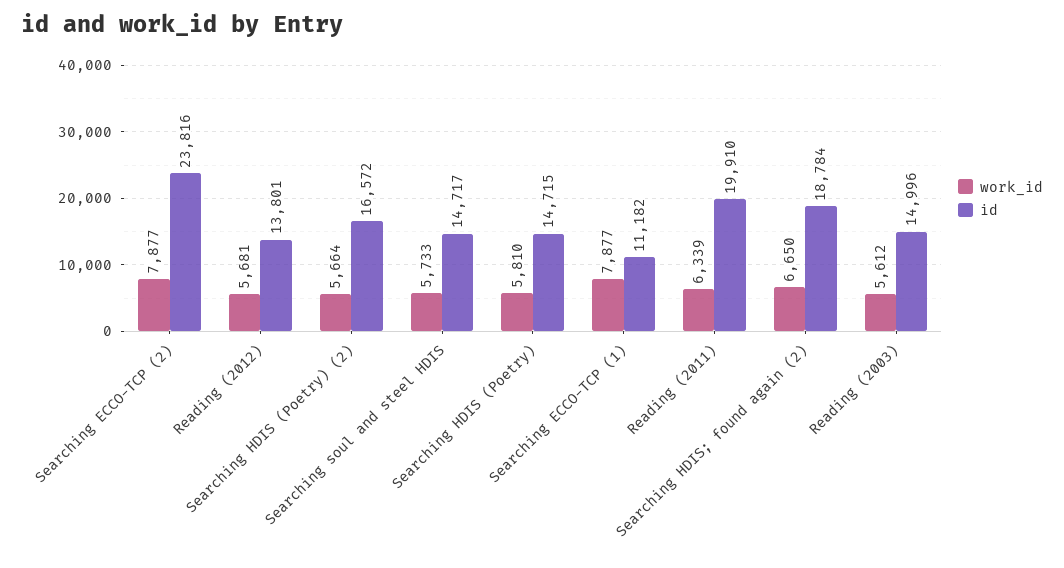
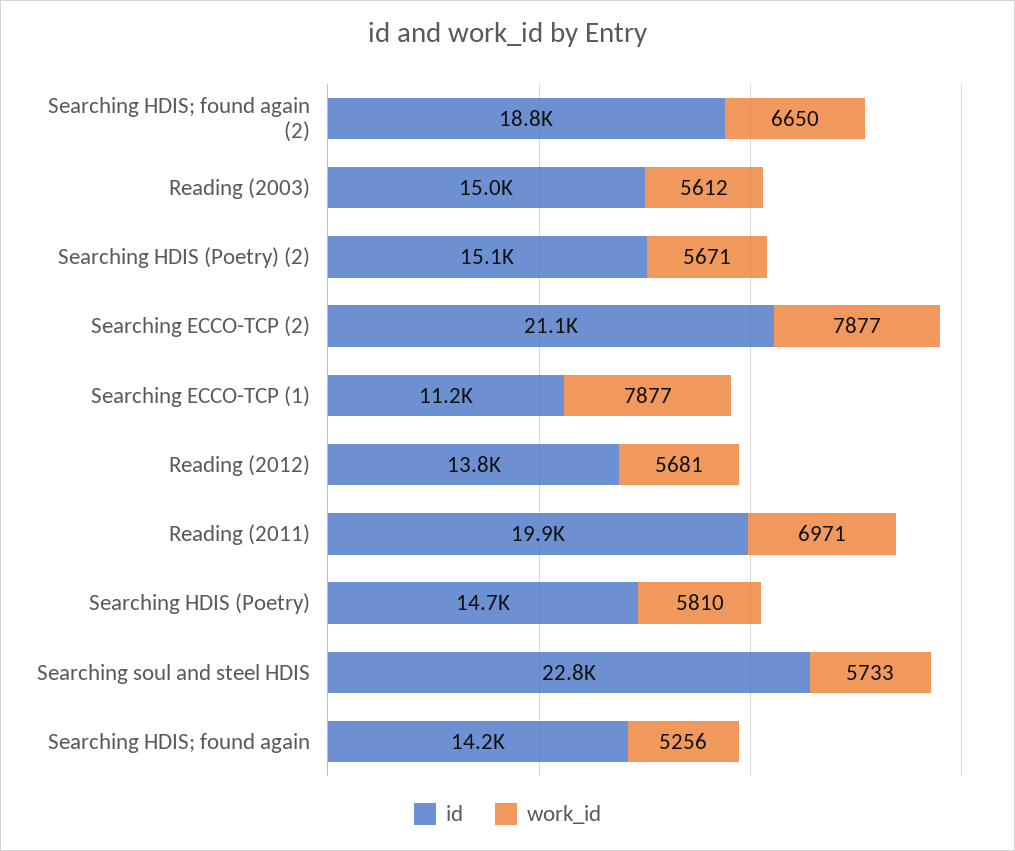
id, Searching ECCO-TCP (2): 23816 -> 21100
work_id, Searching HDIS (Poetry) (2): 5664 -> 5671
id, Searching HDIS (Poetry) (2): 16572 -> 15100
id, Searching soul and steel HDIS: 14717 -> 22800
work_id, Reading (2011): 6339 -> 6971
id, Searching HDIS; found again: none -> 14200
work_id, Searching HDIS; found again: none -> 5256

